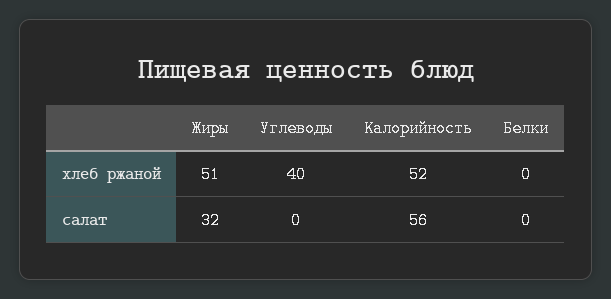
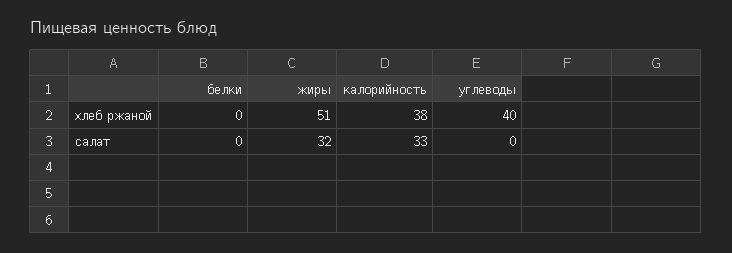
Калорийность, хлеб ржаной: 52 -> 38
Калорийность, салат: 56 -> 33

